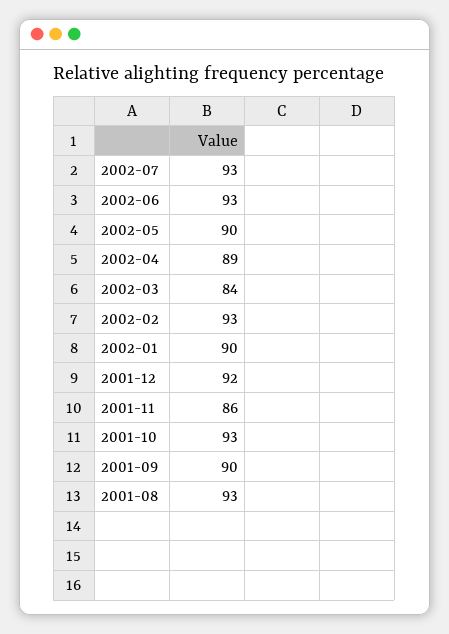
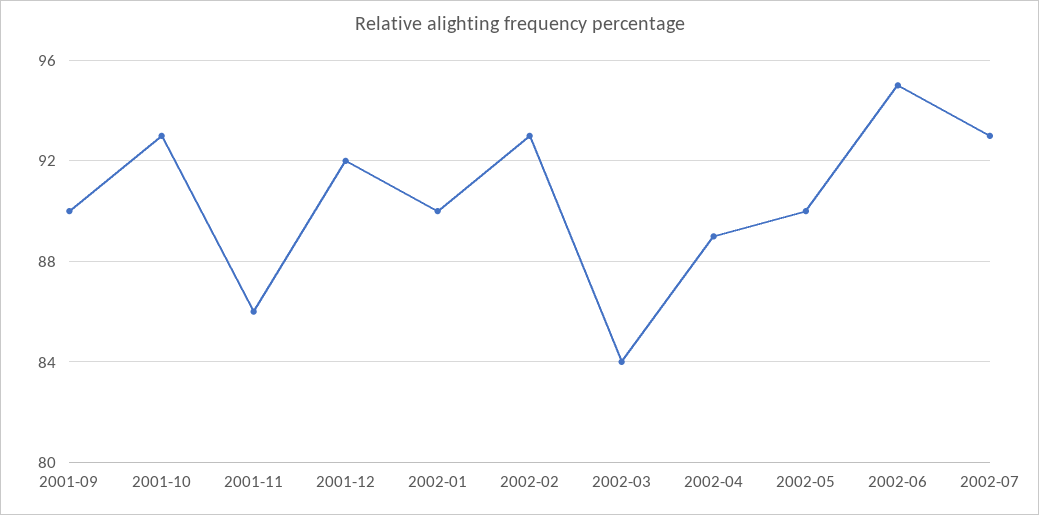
2002-06: 93 -> 95
2001-08: 93 -> none

